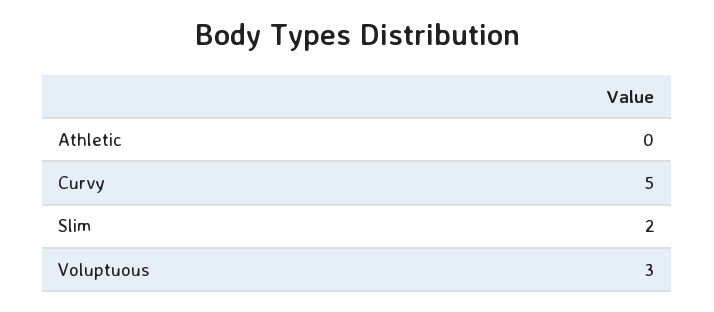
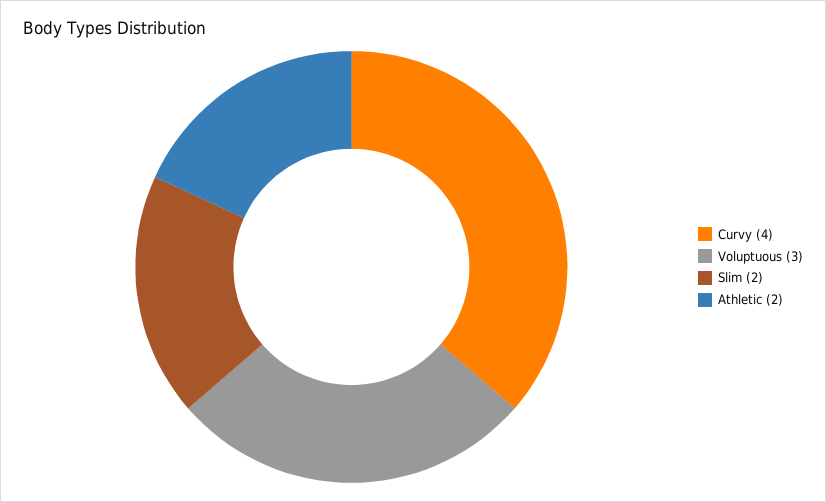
Athletic: 0 -> 2
Curvy: 5 -> 4

